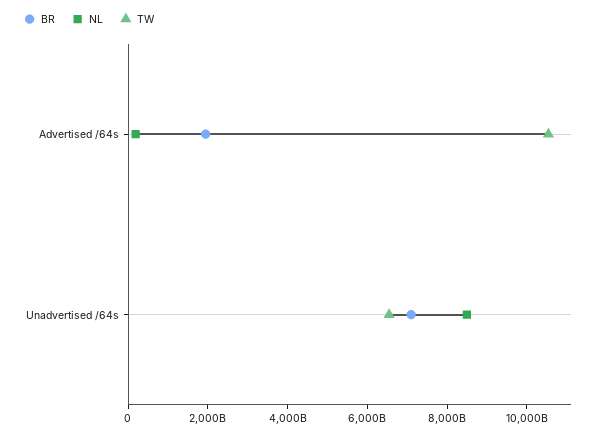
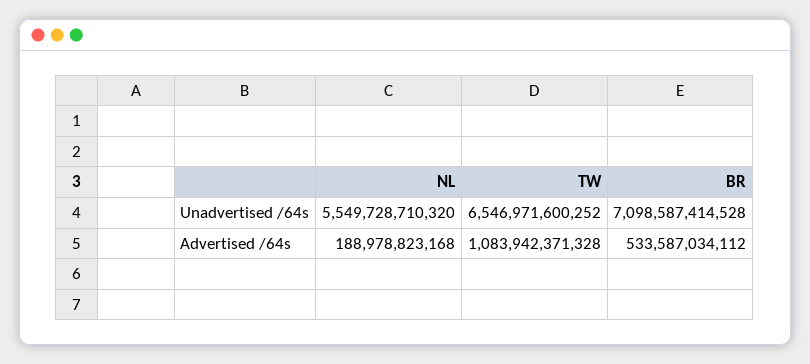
BR, Advertised /64s: 2000000000000 -> 533587034112
TW, Advertised /64s: 10500000000000 -> 1083942371328
NL, Unadvertised /64s: 8500000000000 -> 5549728710320

